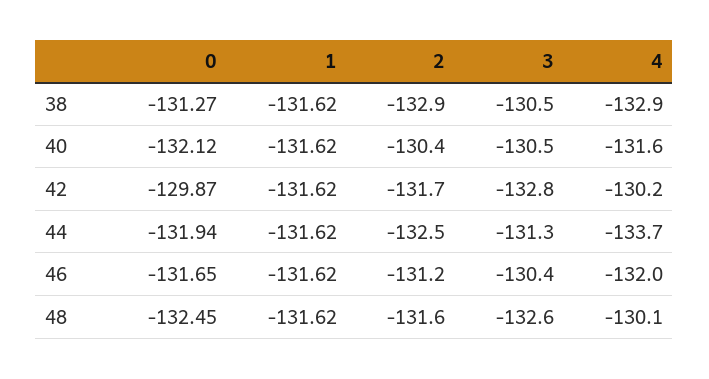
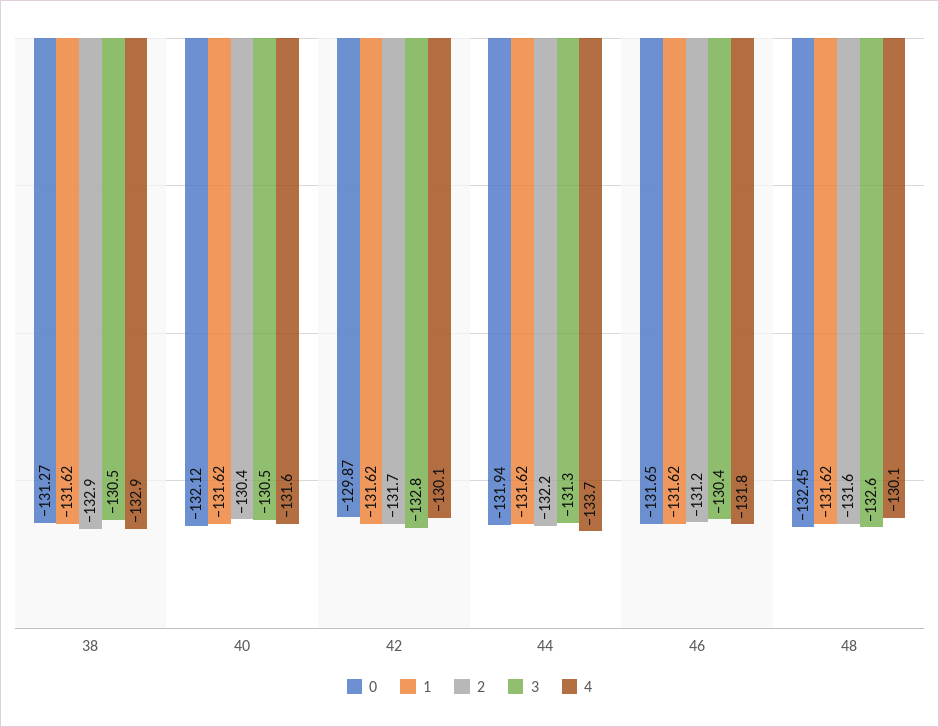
4, 42: -130.2 -> -130.1
2, 44: -132.5 -> -132.2
4, 46: -132 -> -131.8

